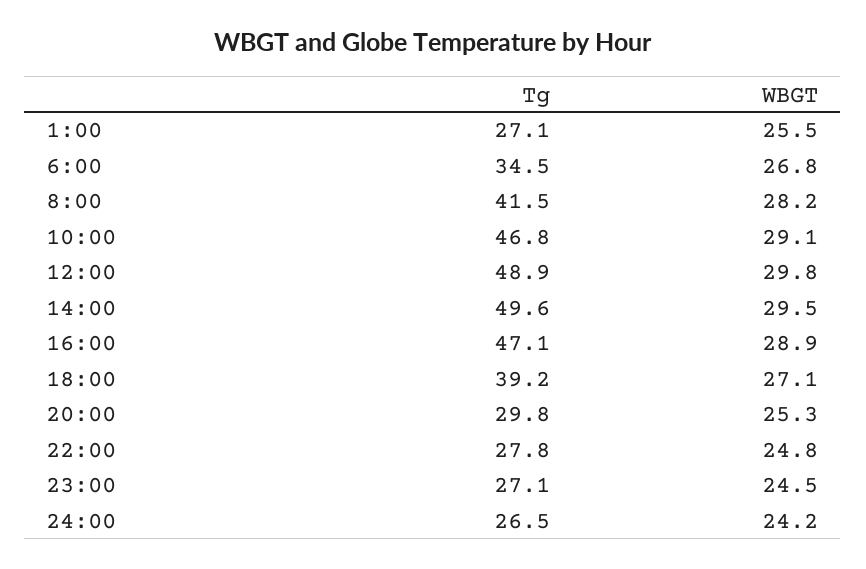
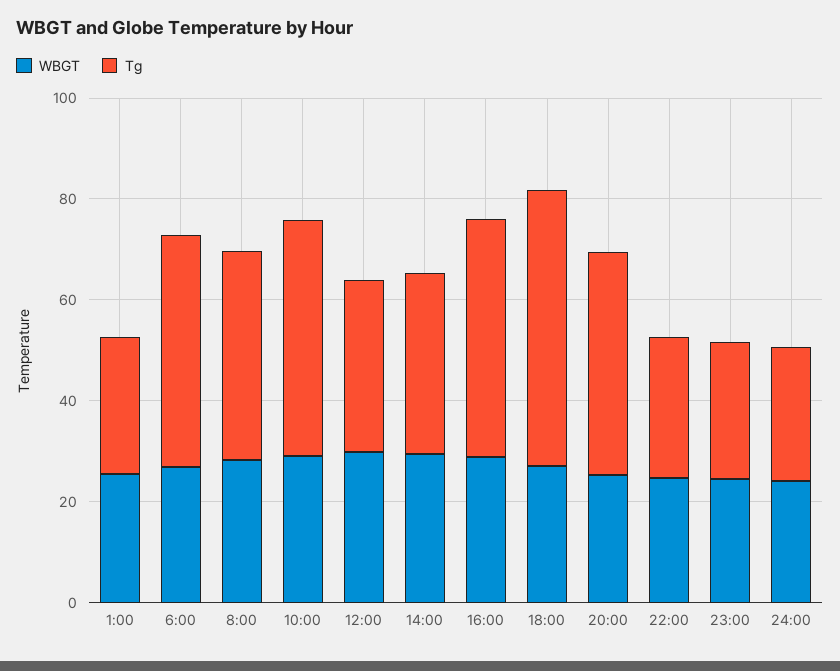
Tg, 6:00: 34.5 -> 45
Tg, 12:00: 48.9 -> 35
Tg, 14:00: 49.6 -> 35
Tg, 18:00: 39.2 -> 55
Tg, 20:00: 29.8 -> 45

